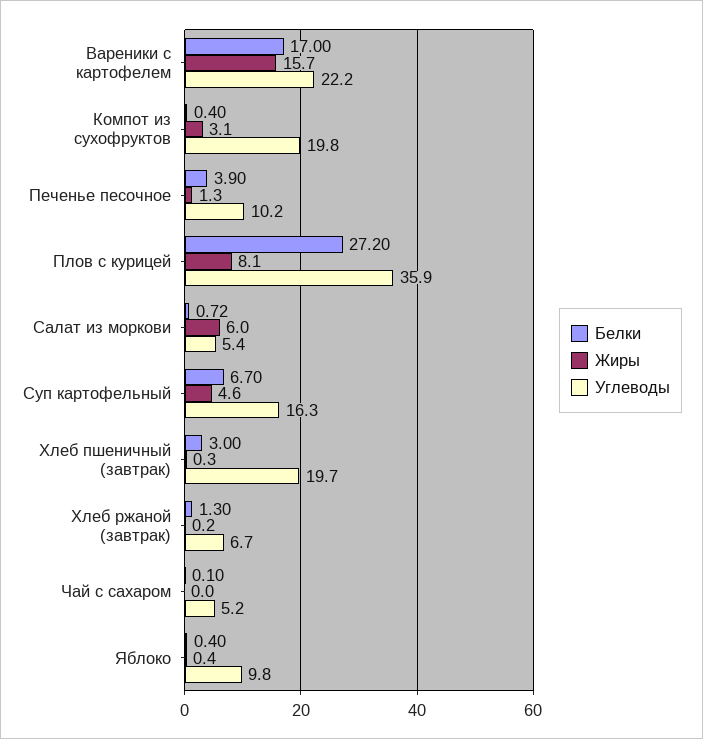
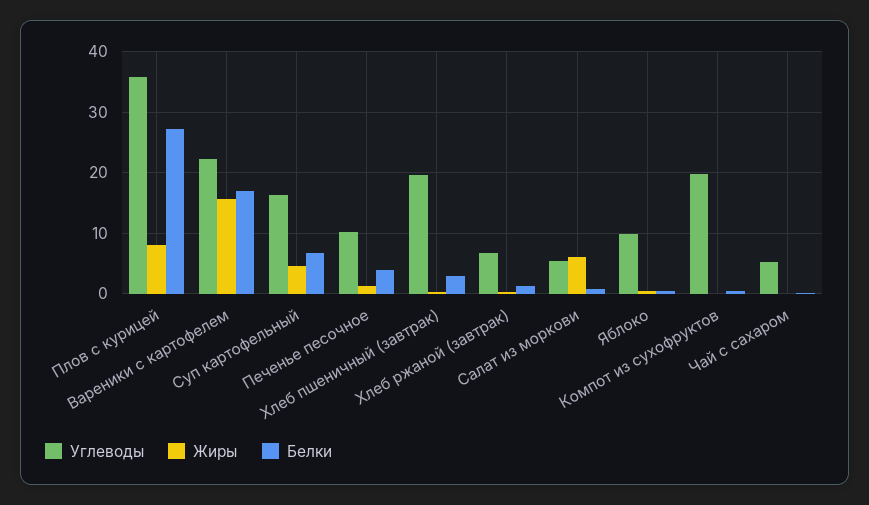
Жиры, Компот из сухофруктов: 3.1 -> 0

